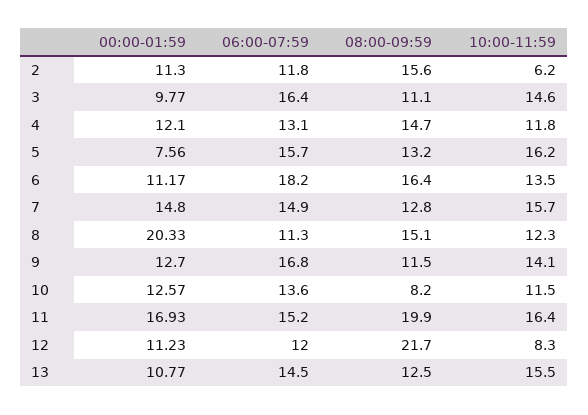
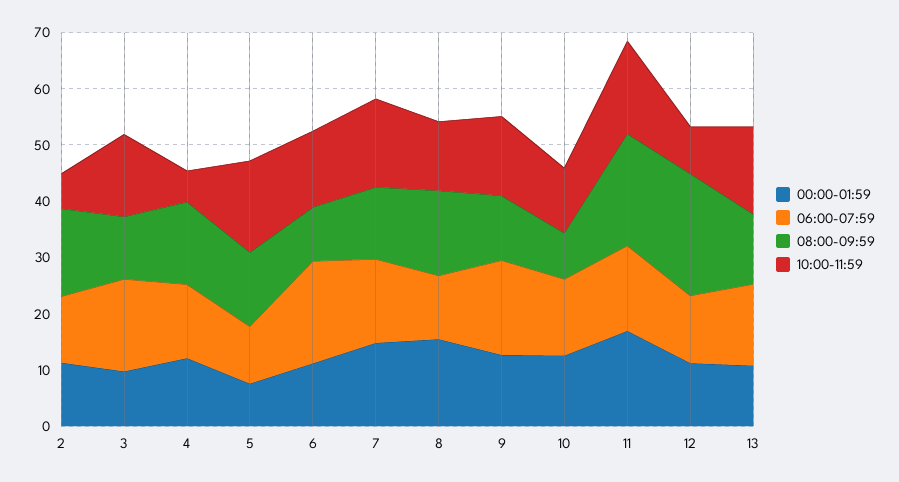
10:00-11:59, 4: 11.8 -> 6
06:00-07:59, 5: 15.7 -> 10
08:00-09:59, 6: 16.4 -> 10
00:00-01:59, 8: 20.33 -> 16

